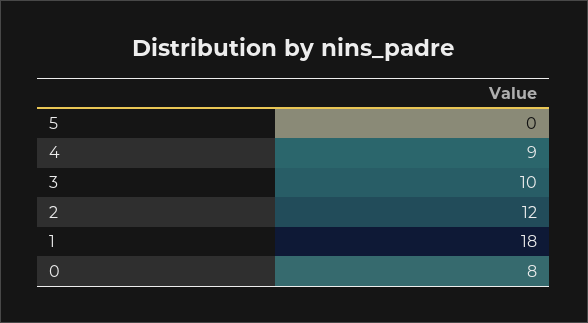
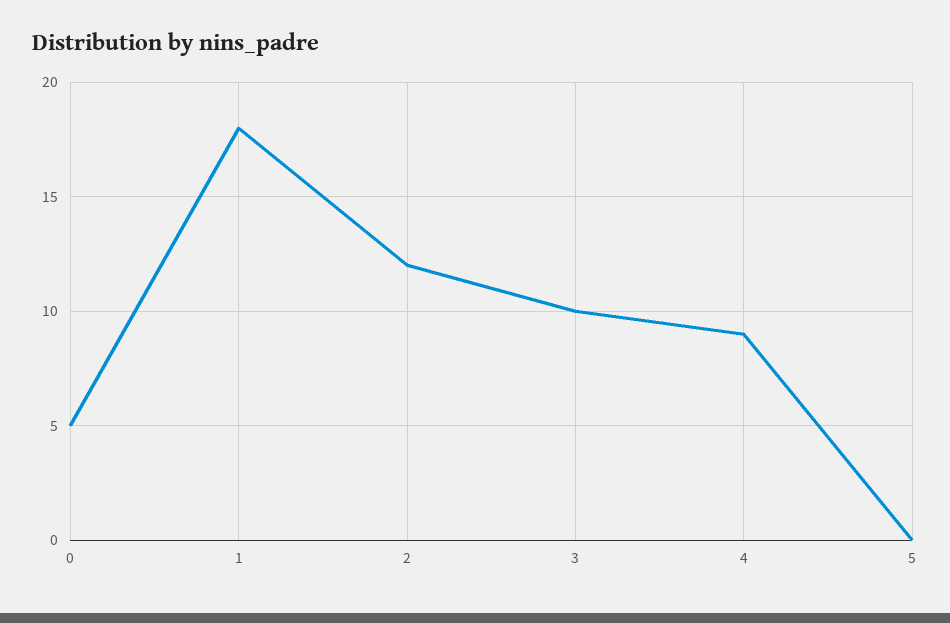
0: 8 -> 5

